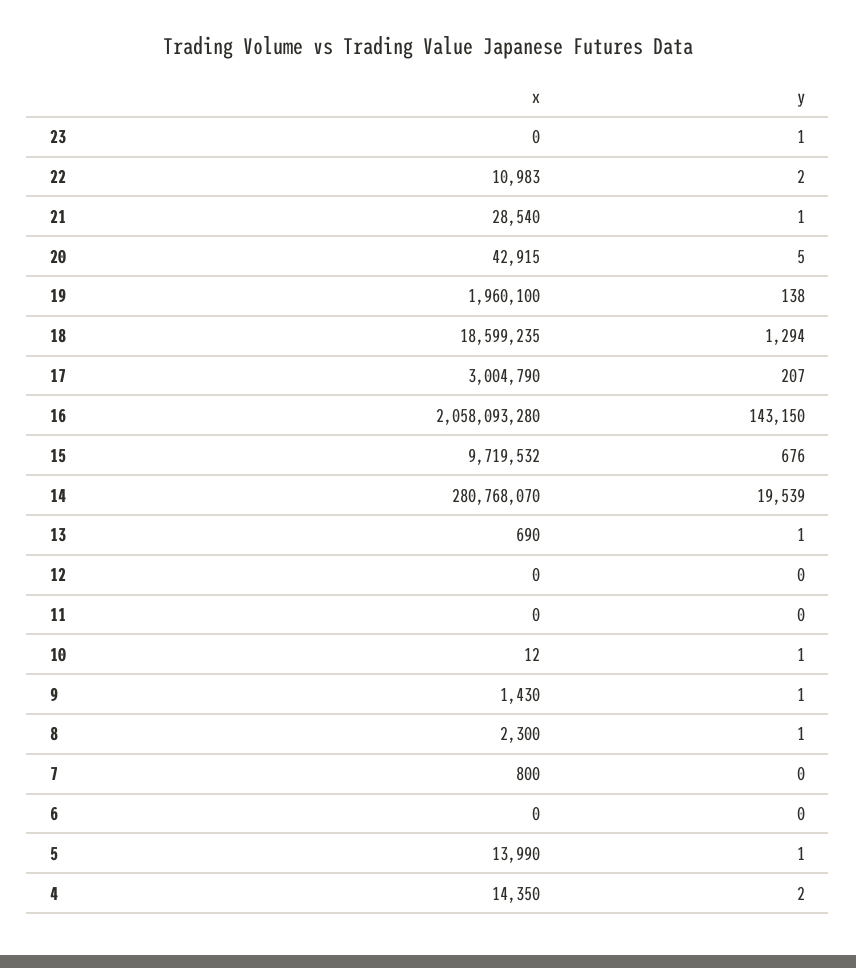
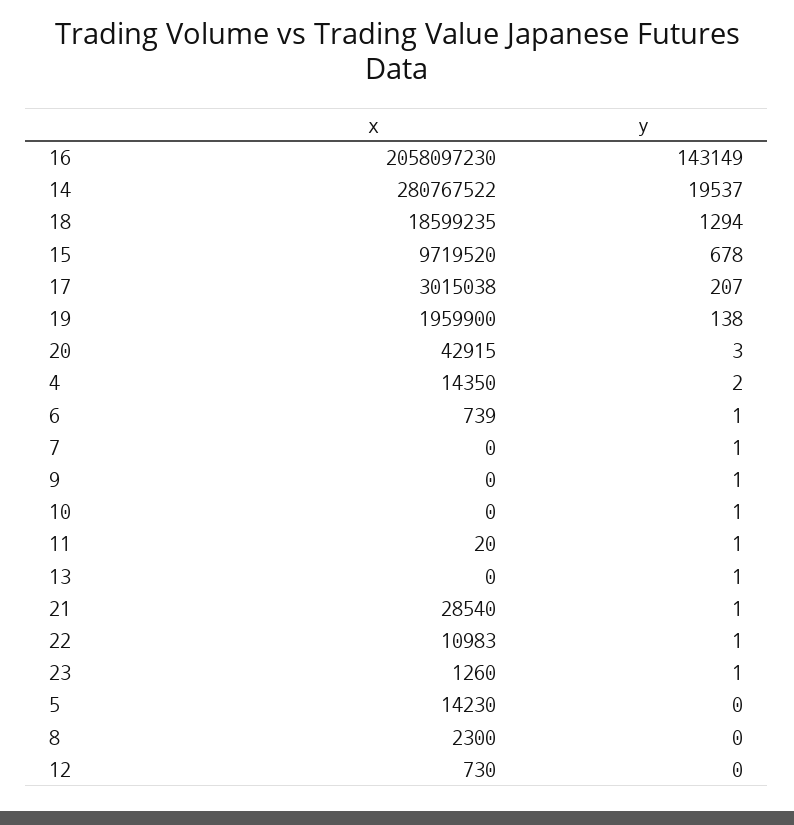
x, 23: 0 -> 1260
y, 22: 2 -> 1
y, 20: 5 -> 3
x, 19: 1960100 -> 1959900
x, 17: 3004790 -> 3015038
x, 16: 2058093280 -> 2058097230
y, 16: 143150 -> 143149
x, 15: 9719532 -> 9719520
y, 15: 676 -> 678
x, 14: 280768070 -> 280767522
y, 14: 19539 -> 19537
x, 13: 690 -> 0
x, 12: 0 -> 730
x, 11: 0 -> 20
y, 11: 0 -> 1
x, 10: 12 -> 0
x, 9: 1430 -> 0
y, 8: 1 -> 0
x, 7: 800 -> 0
y, 7: 0 -> 1
x, 6: 0 -> 739
y, 6: 0 -> 1
x, 5: 13990 -> 14230
y, 5: 1 -> 0

